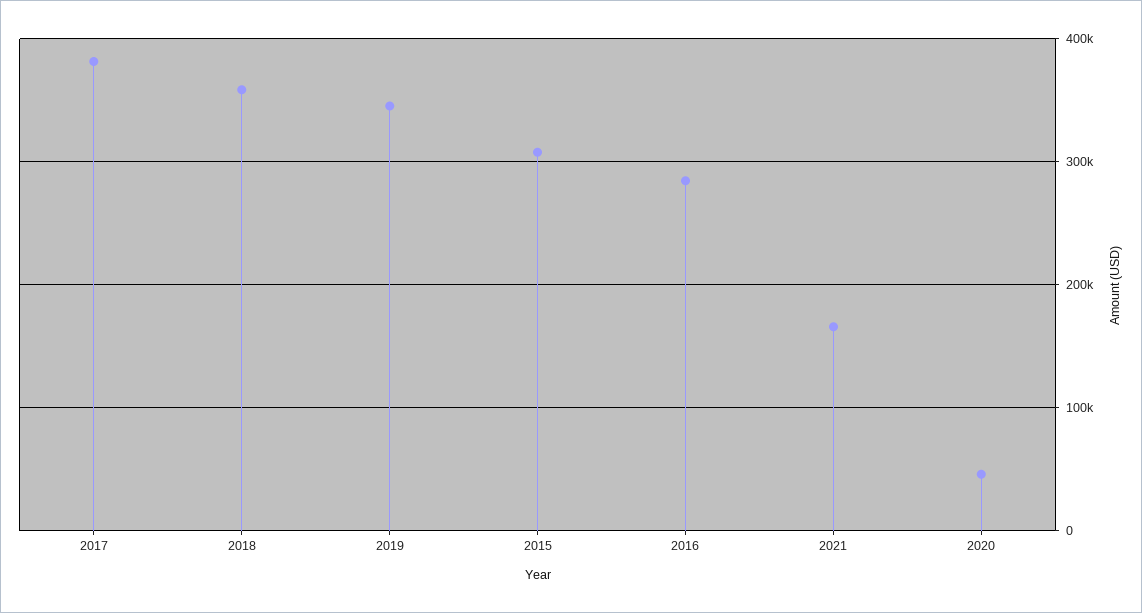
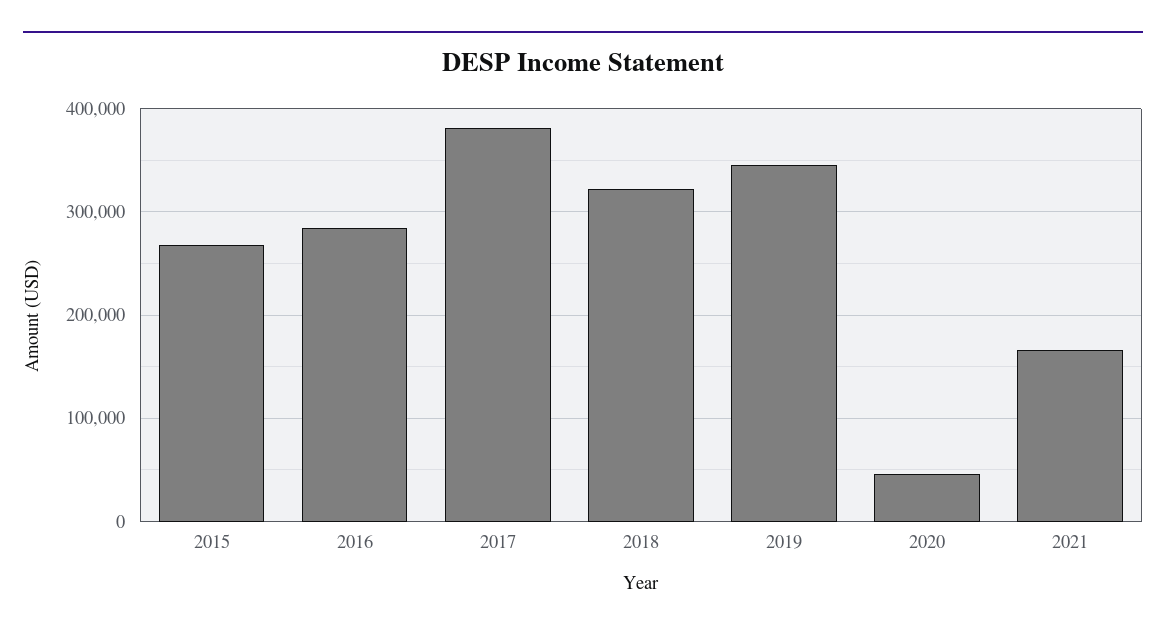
2018: 360000 -> 320000
2015: 310000 -> 270000

